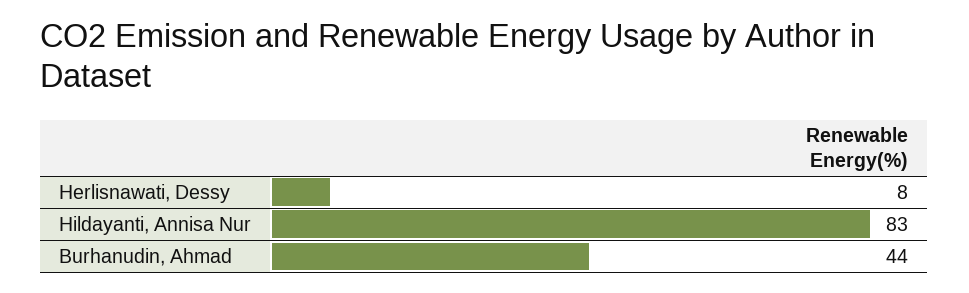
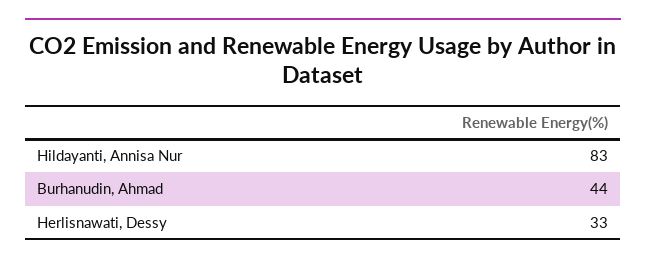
Herlisnawati, Dessy: 8 -> 33

